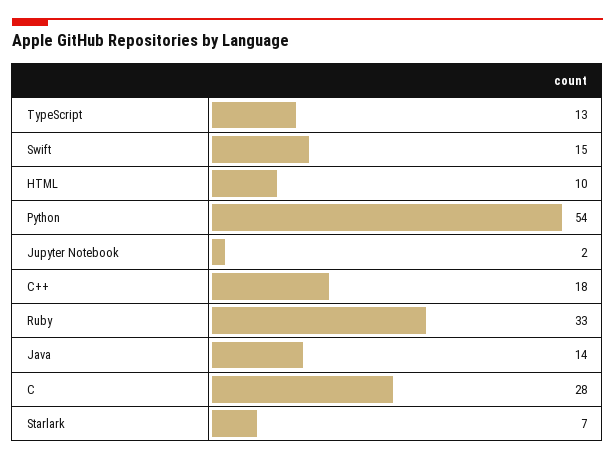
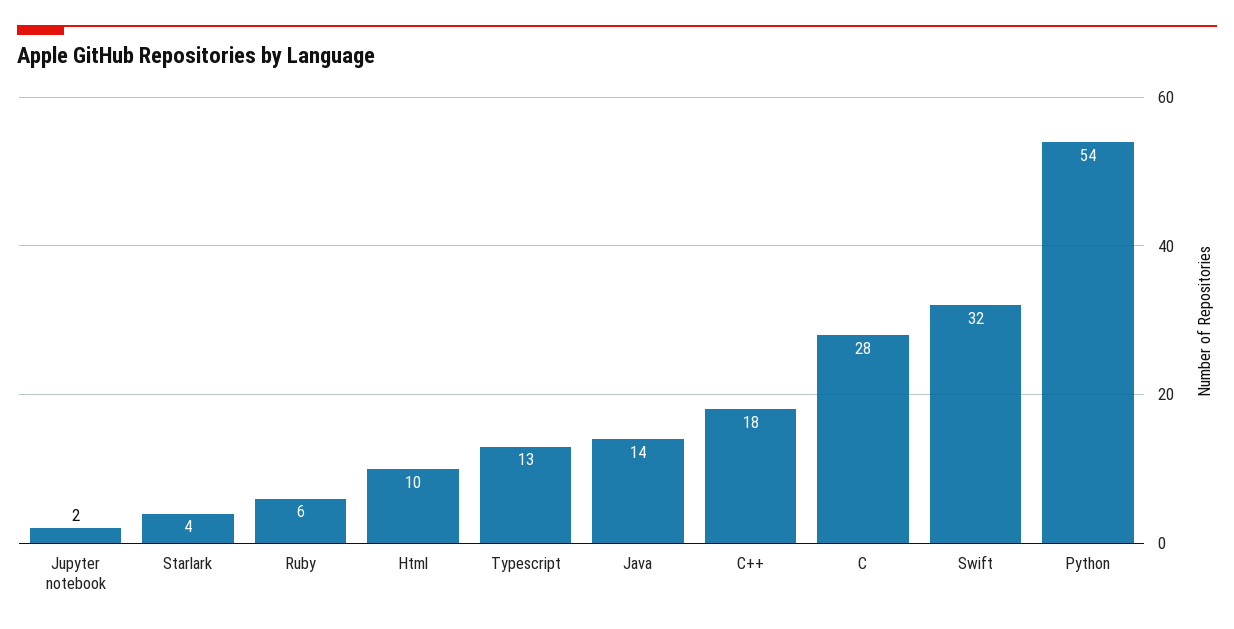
Swift: 15 -> 32
Ruby: 33 -> 6
Starlark: 7 -> 4

